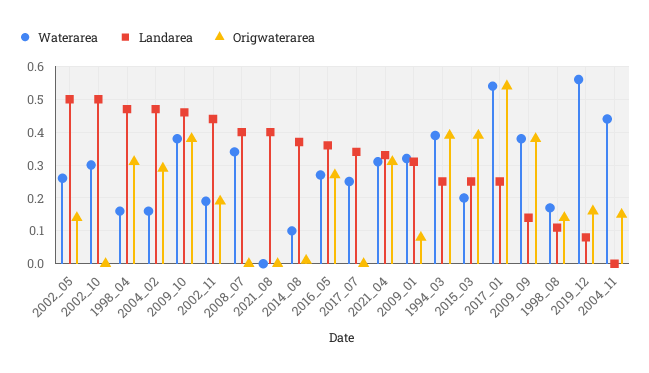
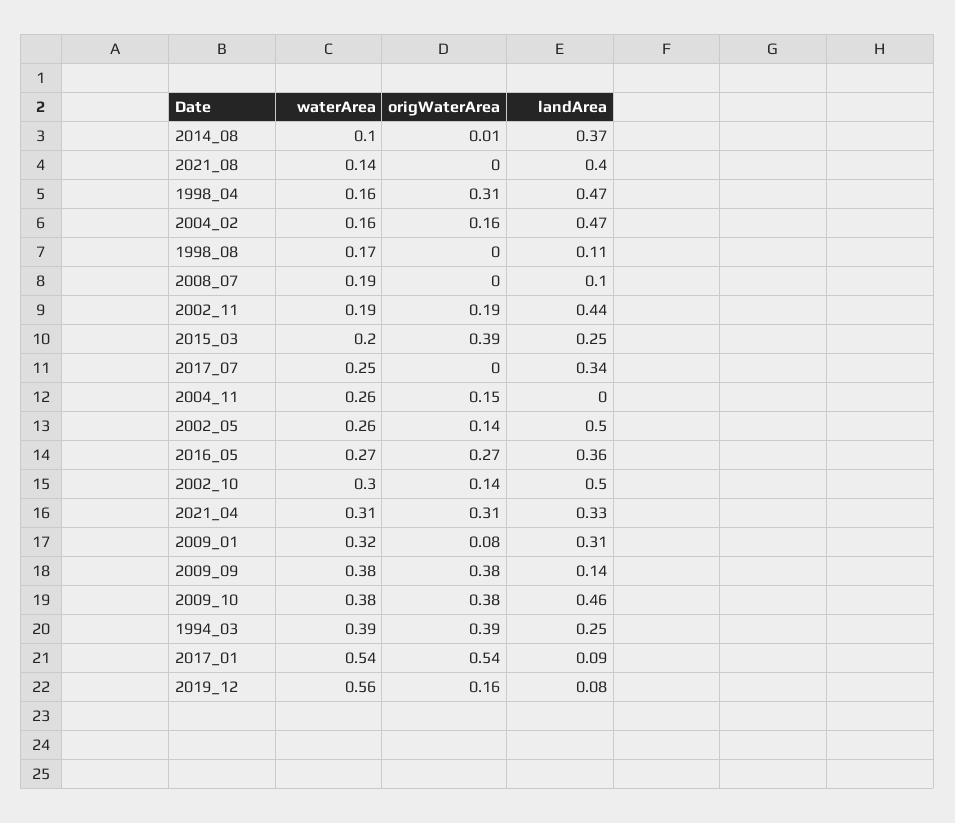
Origwaterarea, 2002_10: 0 -> 0.14
Origwaterarea, 2004_02: 0.3 -> 0.16
Waterarea, 2008_07: 0.35 -> 0.19
Landarea, 2008_07: 0.4 -> 0.1
Waterarea, 2021_08: 0 -> 0.14
Landarea, 2017_01: 0.25 -> 0.09
Origwaterarea, 1998_08: 0.15 -> 0
Waterarea, 2004_11: 0.45 -> 0.26

